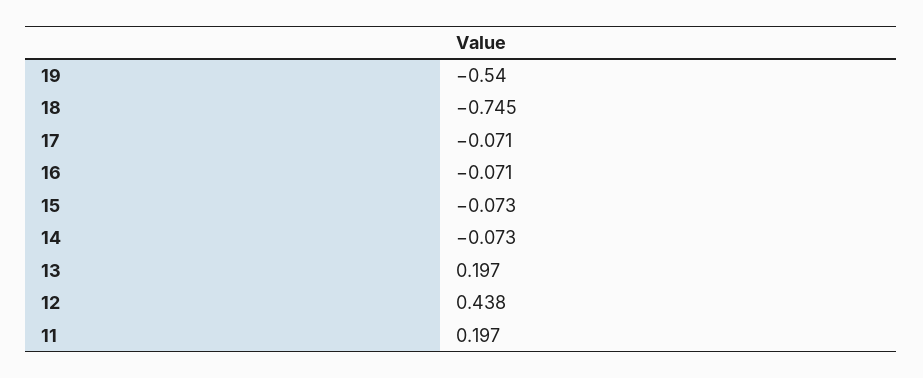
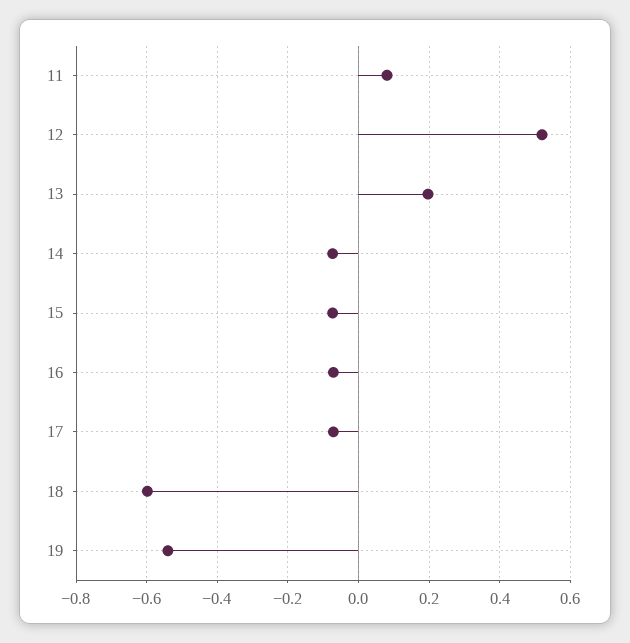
18: -0.745 -> -0.6
12: 0.438 -> 0.52
11: 0.197 -> 0.08

